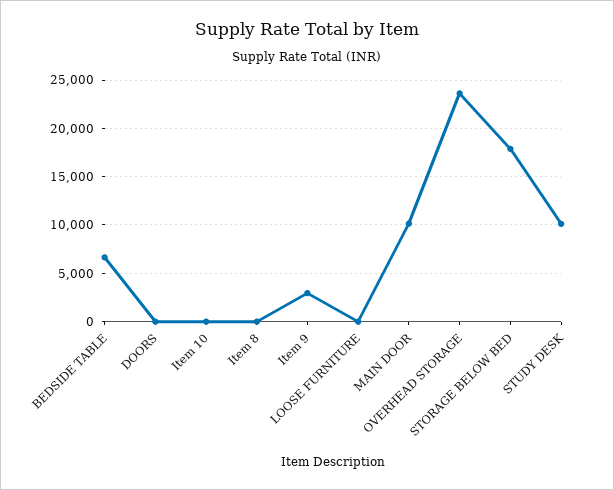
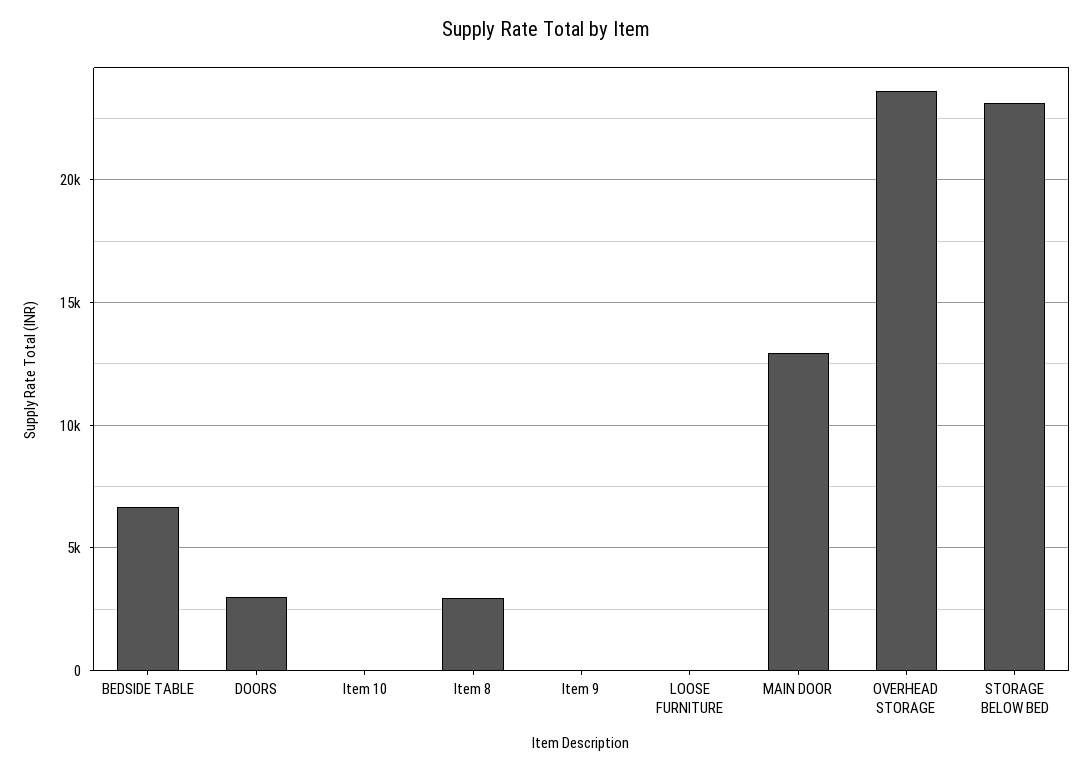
DOORS: 0 -> 3000
Item 8: 0 -> 3000
Item 9: 3000 -> 0
MAIN DOOR: 10000 -> 13000
STORAGE BELOW BED: 18000 -> 23000
STUDY DESK: 10000 -> none

